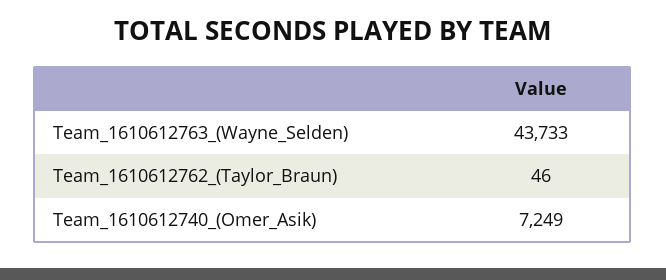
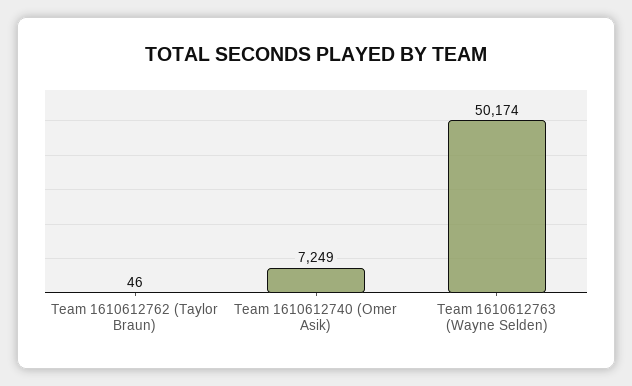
Team_1610612763_(Wayne_Selden): 43733 -> 50174

